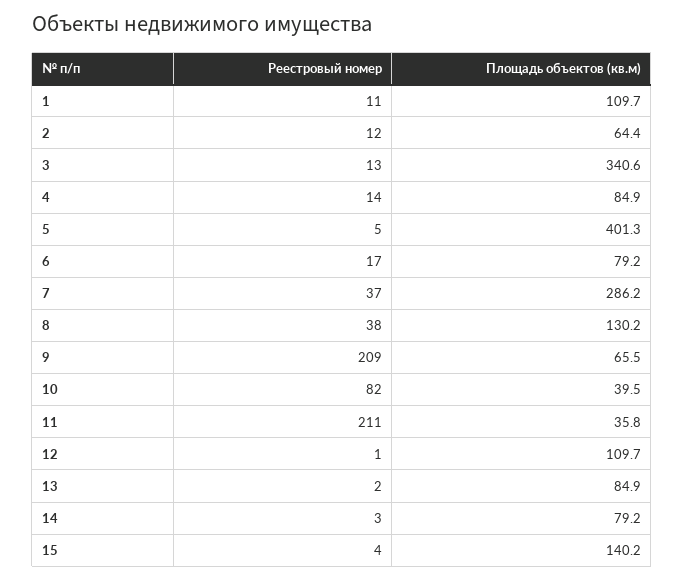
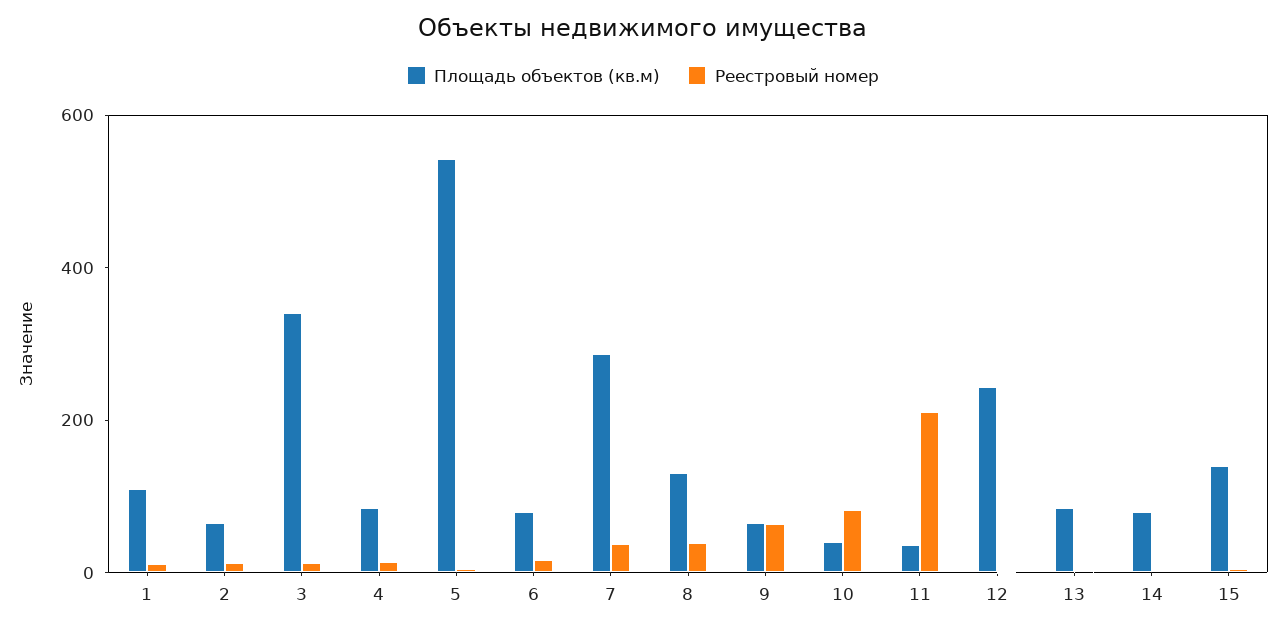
Площадь объектов (кв.м), 5: 401.3 -> 550
Реестровый номер, 9: 209 -> 50
Площадь объектов (кв.м), 12: 109.7 -> 250

